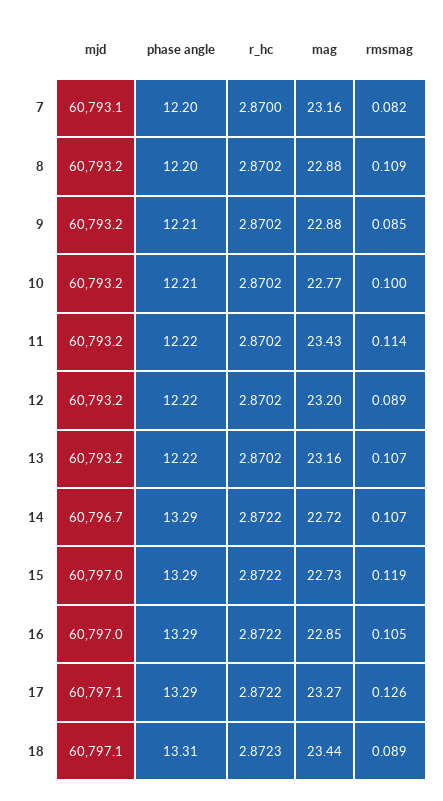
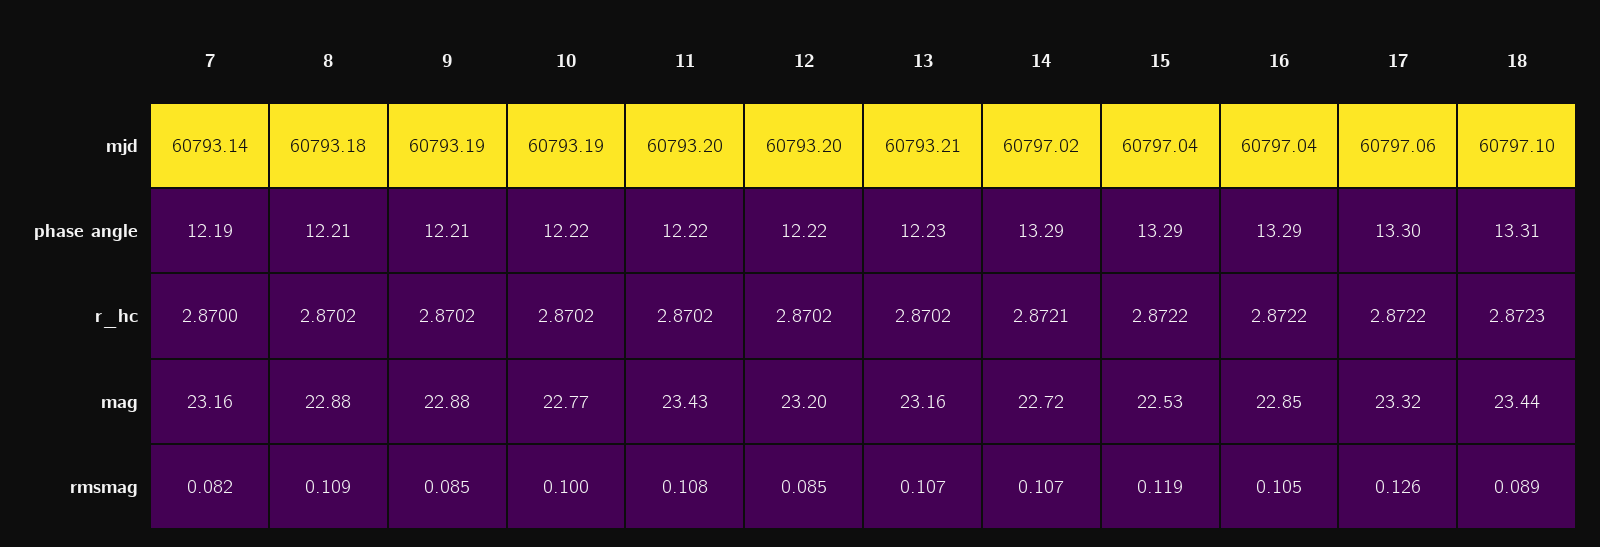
phase angle, 7: 12.2 -> 12.19
phase angle, 8: 12.2 -> 12.21
phase angle, 10: 12.21 -> 12.22
rmsmag, 11: 0.114 -> 0.108
rmsmag, 12: 0.089 -> 0.085
phase angle, 13: 12.22 -> 12.23
mjd, 14: 60796.7 -> 60797.02
r_hc, 14: 2.8722 -> 2.8721
mag, 15: 22.73 -> 22.53
phase angle, 17: 13.29 -> 13.3
mag, 17: 23.27 -> 23.32

